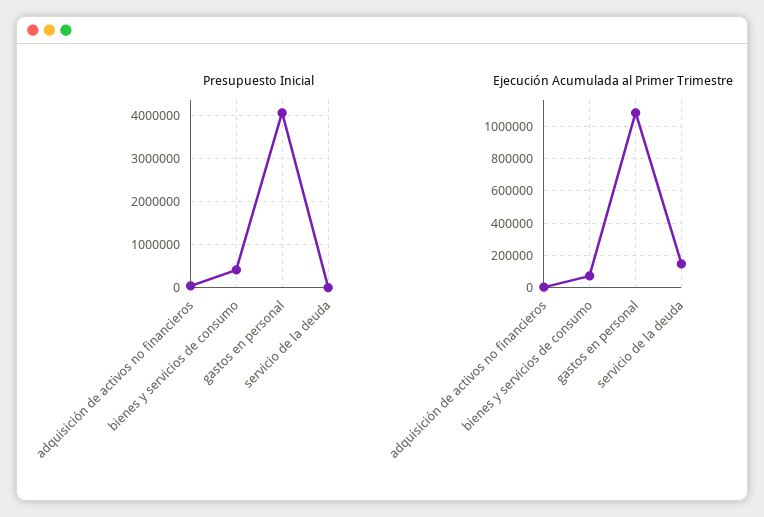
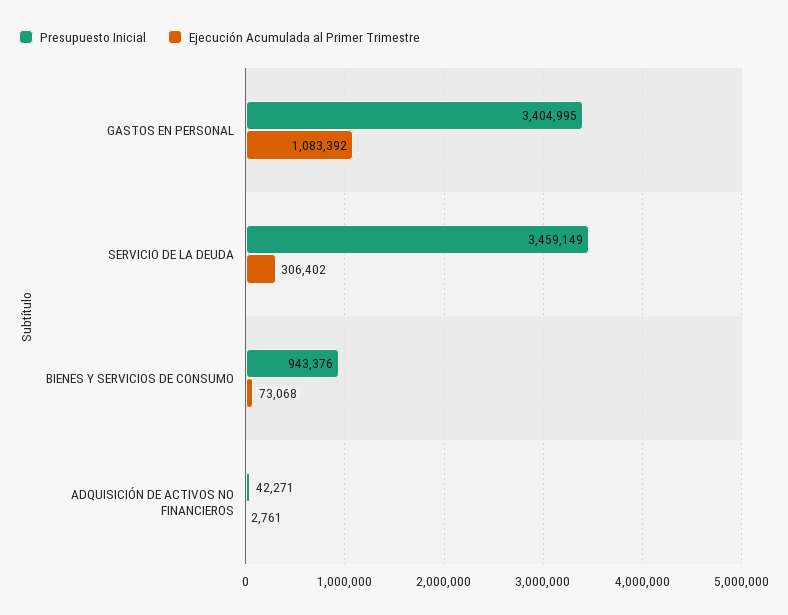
Presupuesto Inicial, bienes y servicios de consumo: 400000 -> 943376
Presupuesto Inicial, gastos en personal: 4000000 -> 3404995
Presupuesto Inicial, servicio de la deuda: 0 -> 3459149
Ejecución Acumulada al Primer Trimestre, servicio de la deuda: 150000 -> 306402

